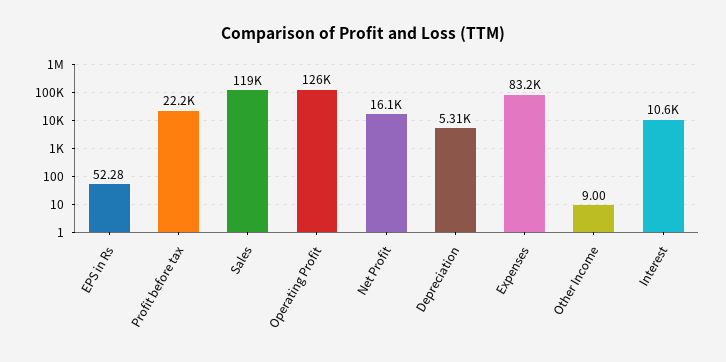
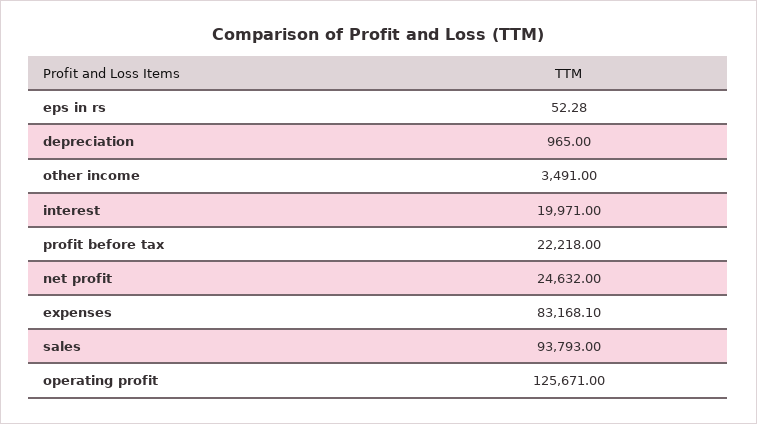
Sales: 119000 -> 93793
Net Profit: 16100 -> 24632
Depreciation: 5310 -> 965
Other Income: 9 -> 3491
Interest: 10600 -> 19971

